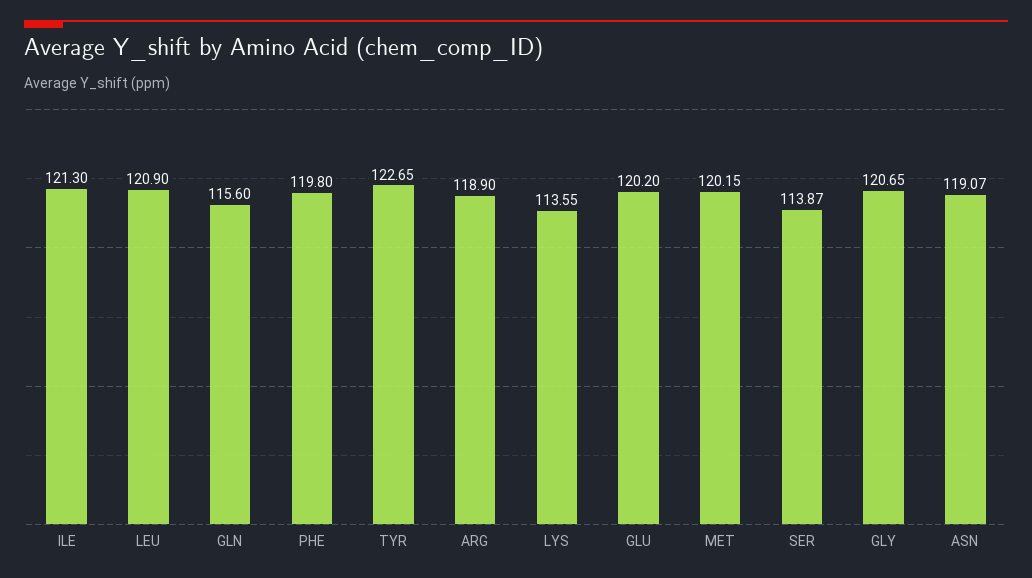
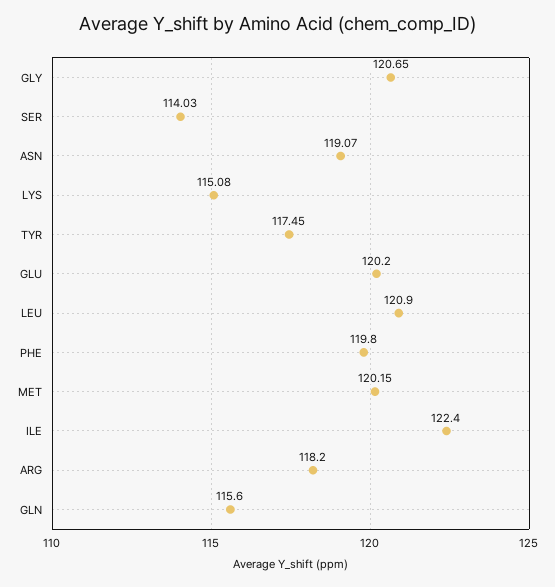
ILE: 121.3 -> 122.4
TYR: 122.65 -> 117.45
ARG: 118.9 -> 118.2
LYS: 113.55 -> 115.08
SER: 113.87 -> 114.03

